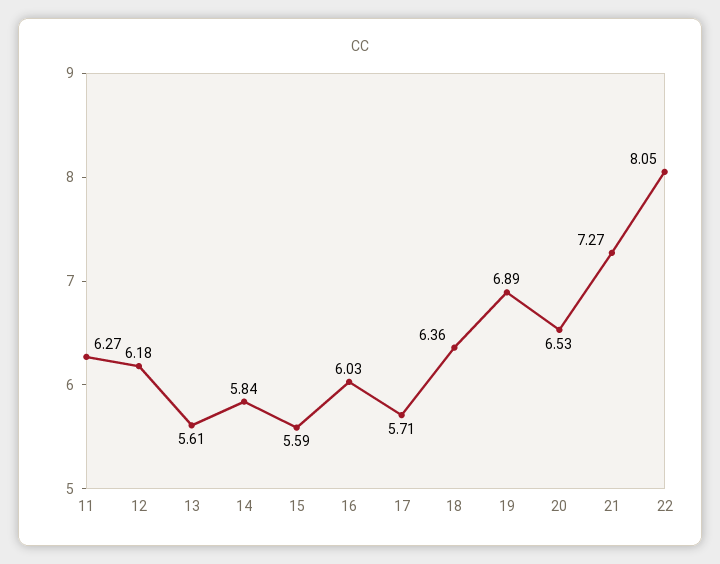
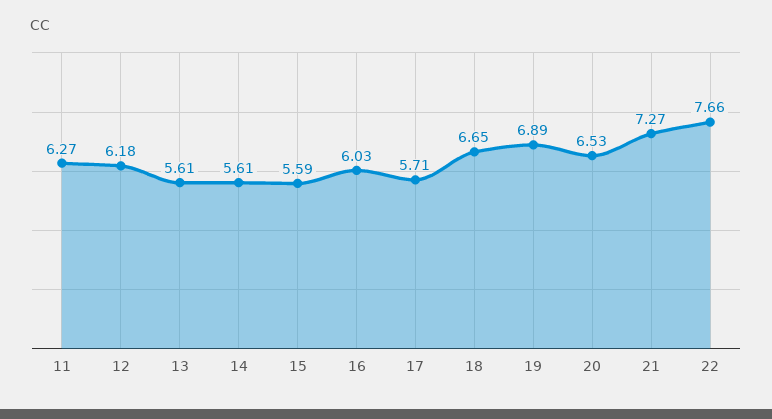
14: 5.84 -> 5.61
18: 6.36 -> 6.65
22: 8.05 -> 7.66

